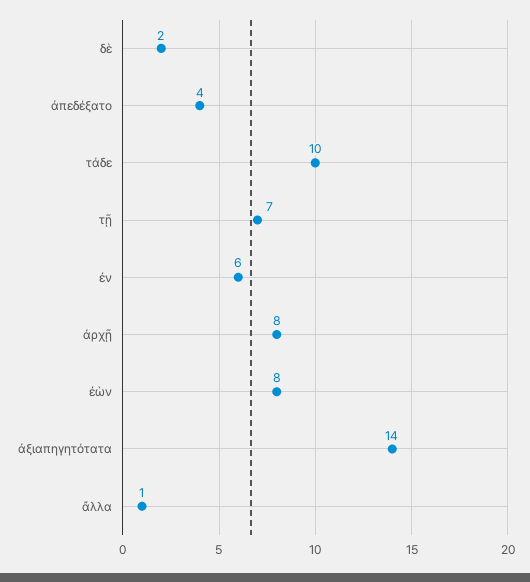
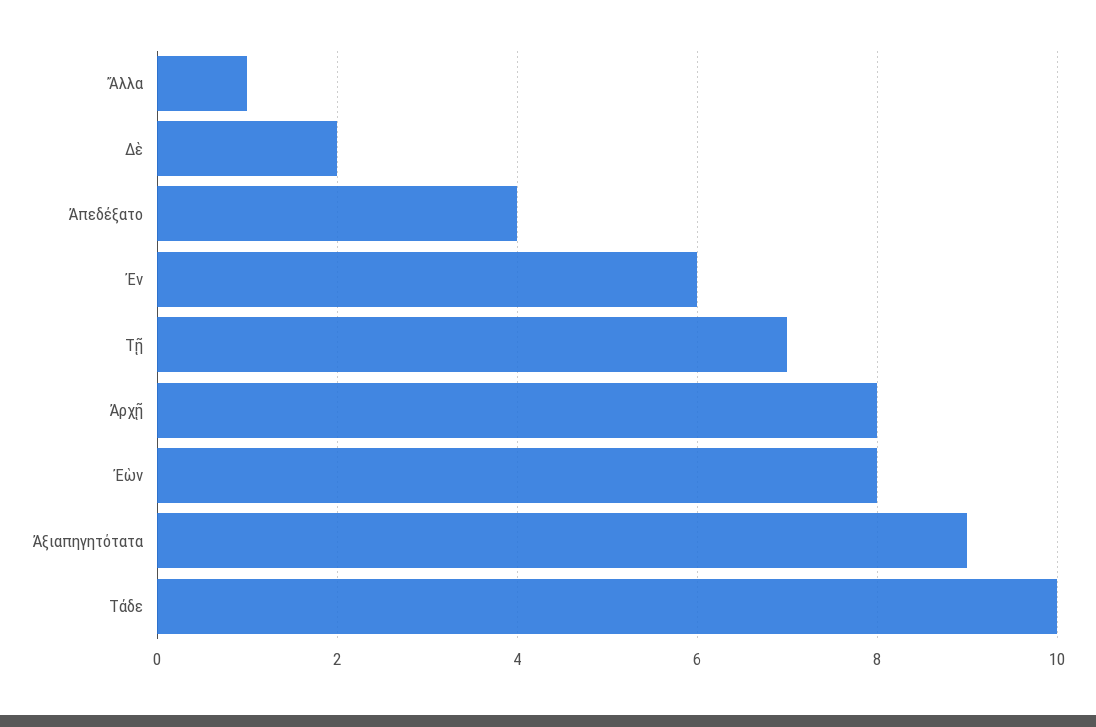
ἀξιαπηγητότατα: 14 -> 9

